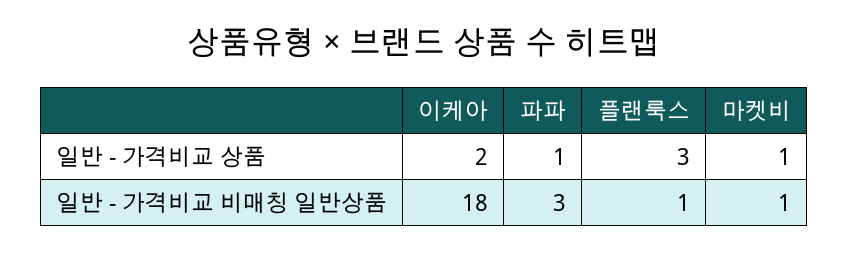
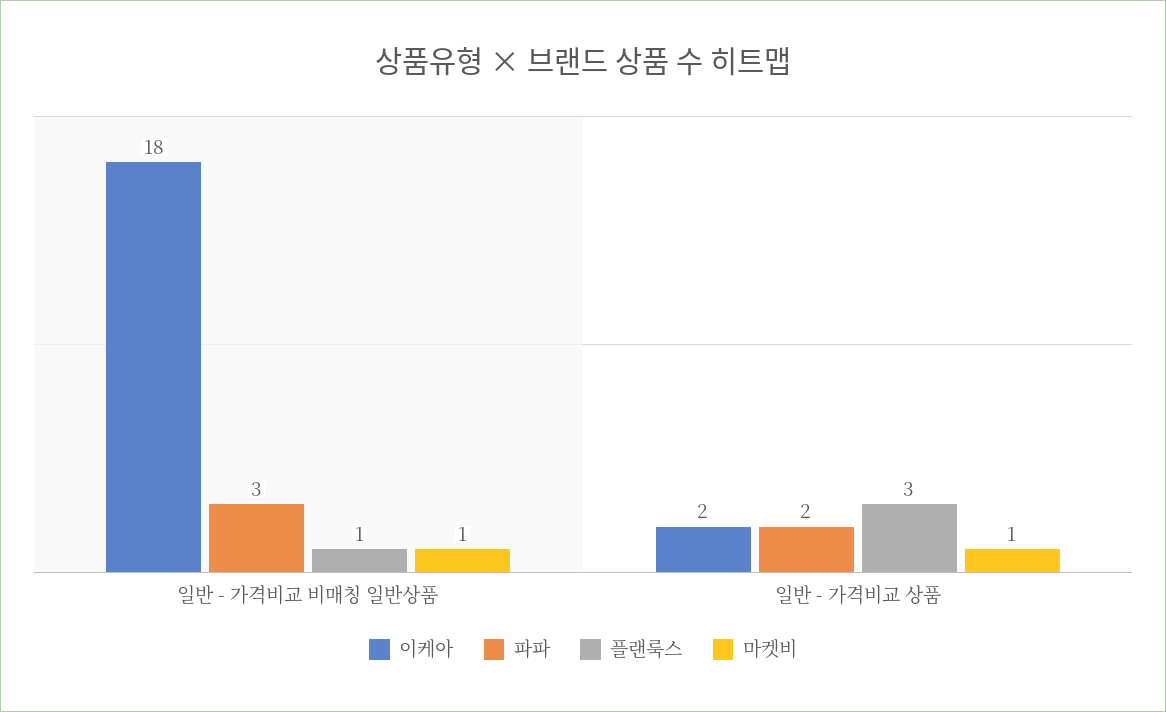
파파, 일반 - 가격비교 상품: 1 -> 2

